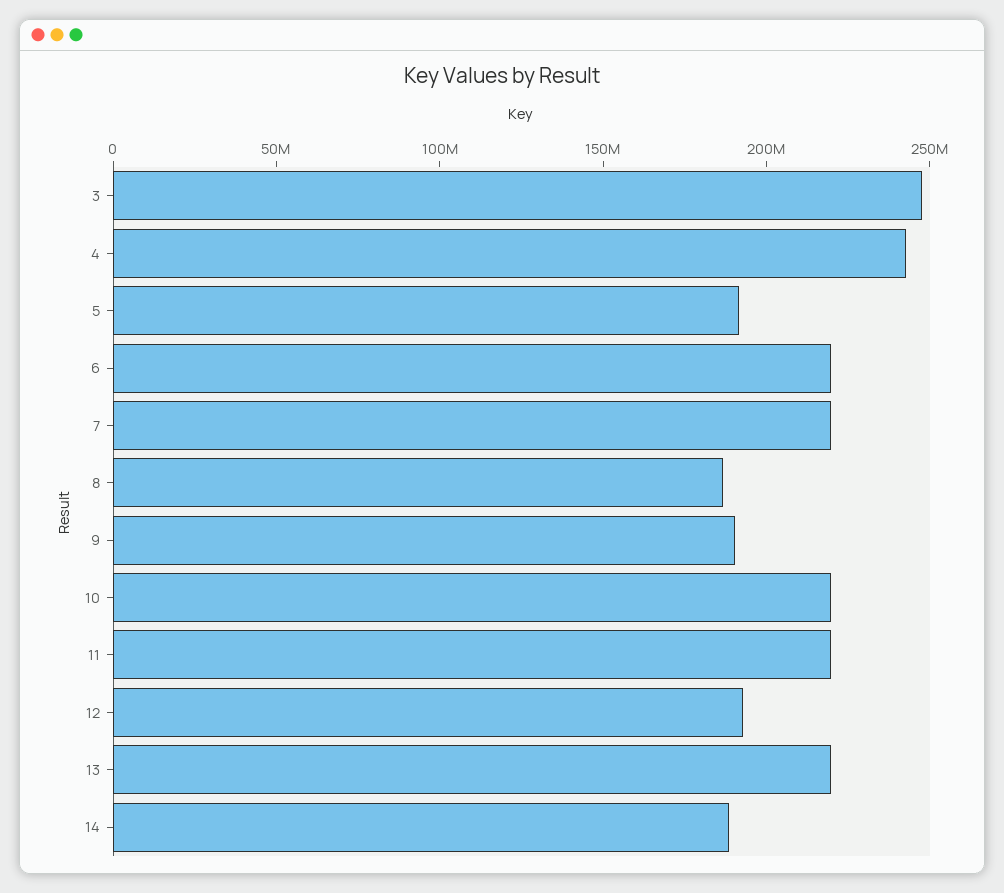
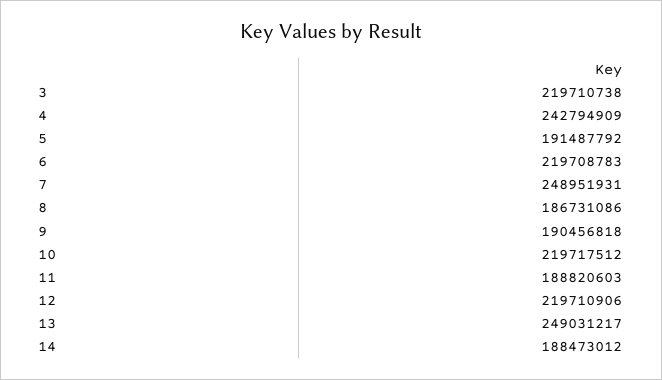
3: 250000000 -> 219710738
7: 220000000 -> 248951931
11: 220000000 -> 188820603
12: 190000000 -> 219710906
13: 220000000 -> 249031217

